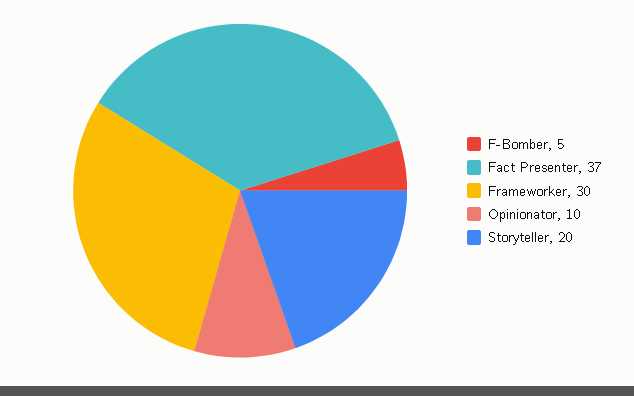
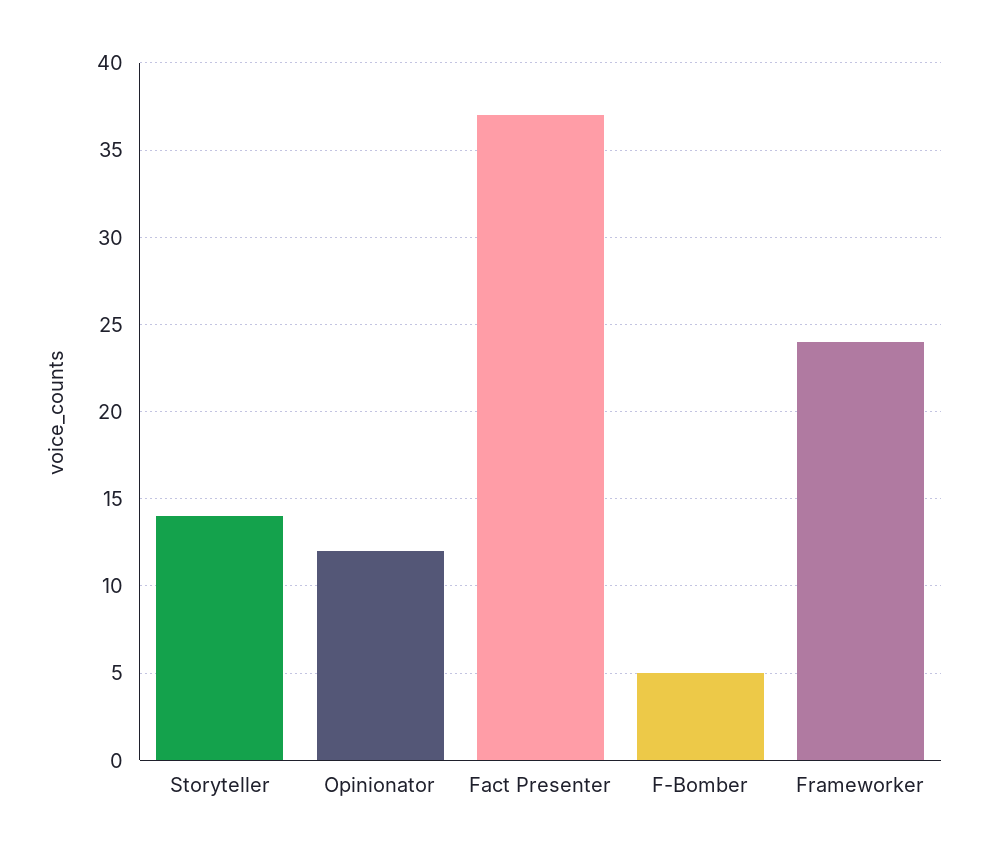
Frameworker: 30 -> 24
Opinionator: 10 -> 12
Storyteller: 20 -> 14

